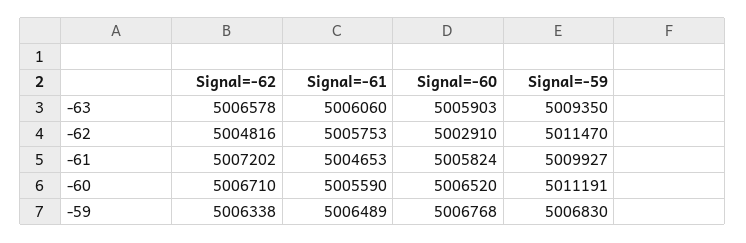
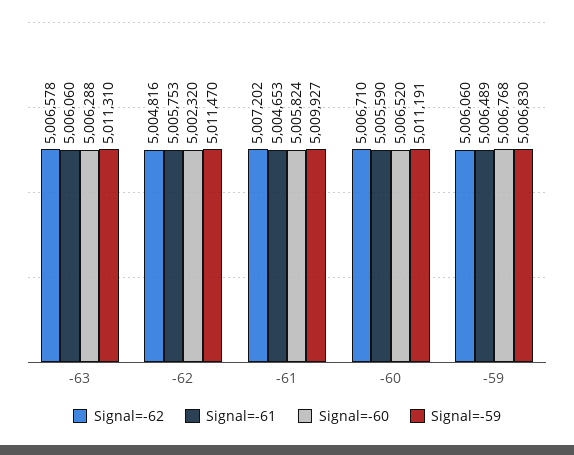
Signal=-60, -63: 5005903 -> 5006288
Signal=-59, -63: 5009350 -> 5011310
Signal=-60, -62: 5002910 -> 5002320
Signal=-62, -59: 5006338 -> 5006060

